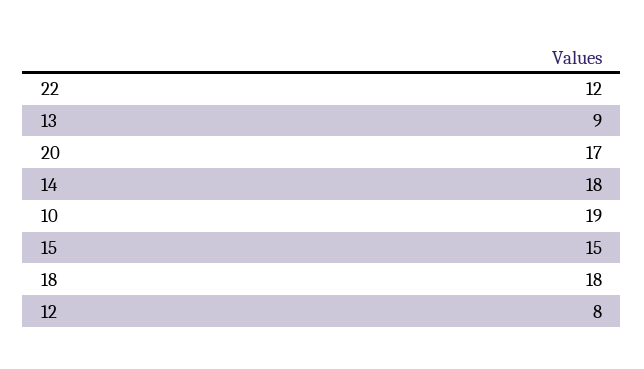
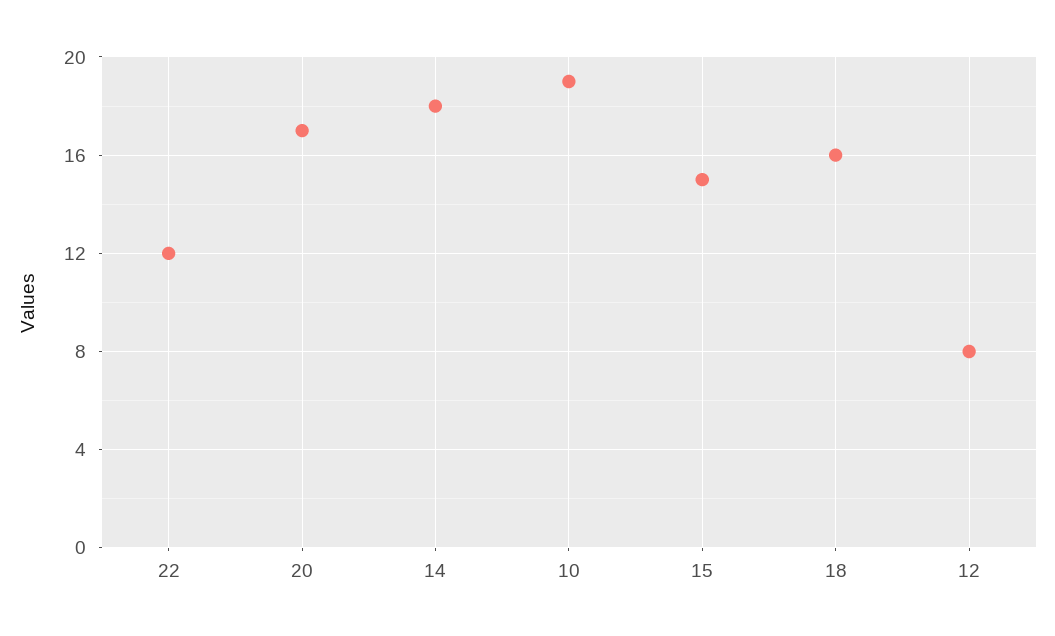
13: 9 -> none
18: 18 -> 16

